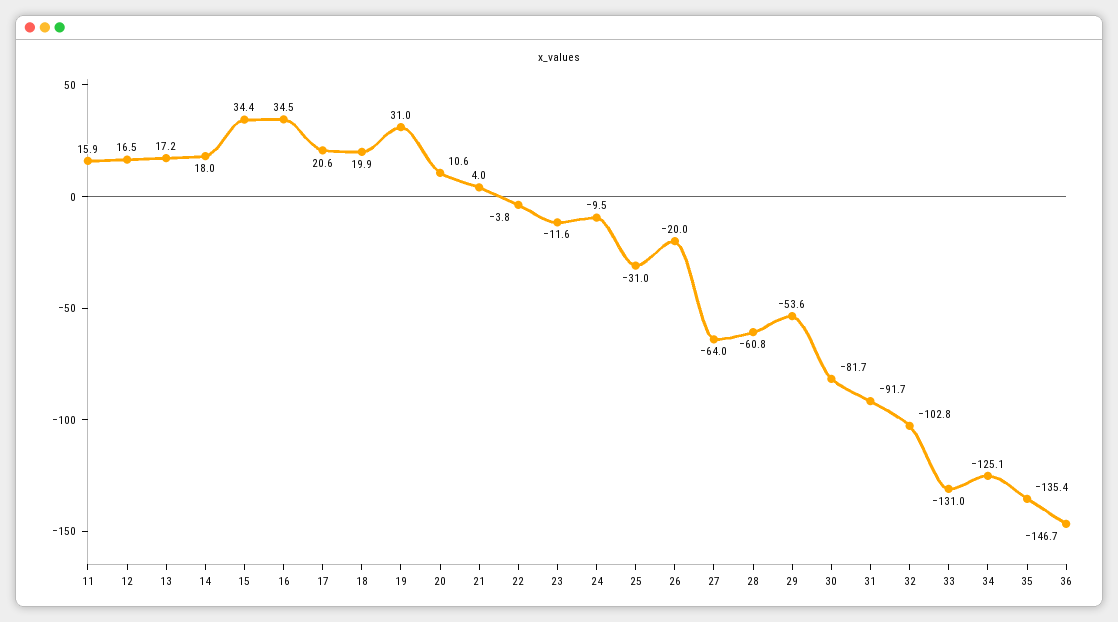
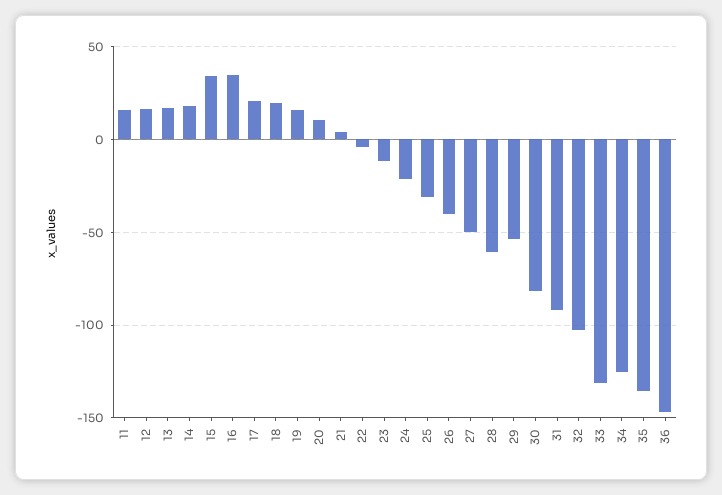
19: 31 -> 15
24: -9.5 -> -20
26: -20 -> -40
27: -64 -> -50

